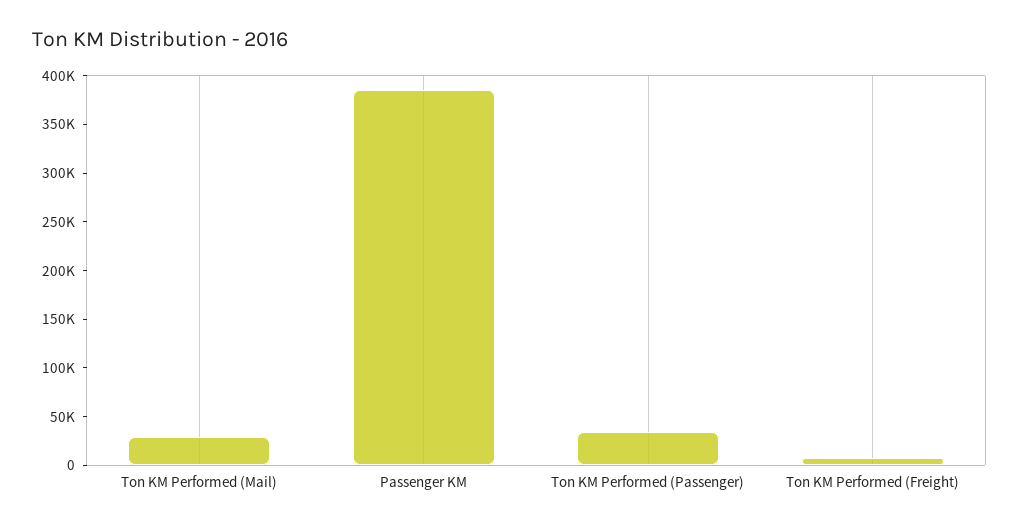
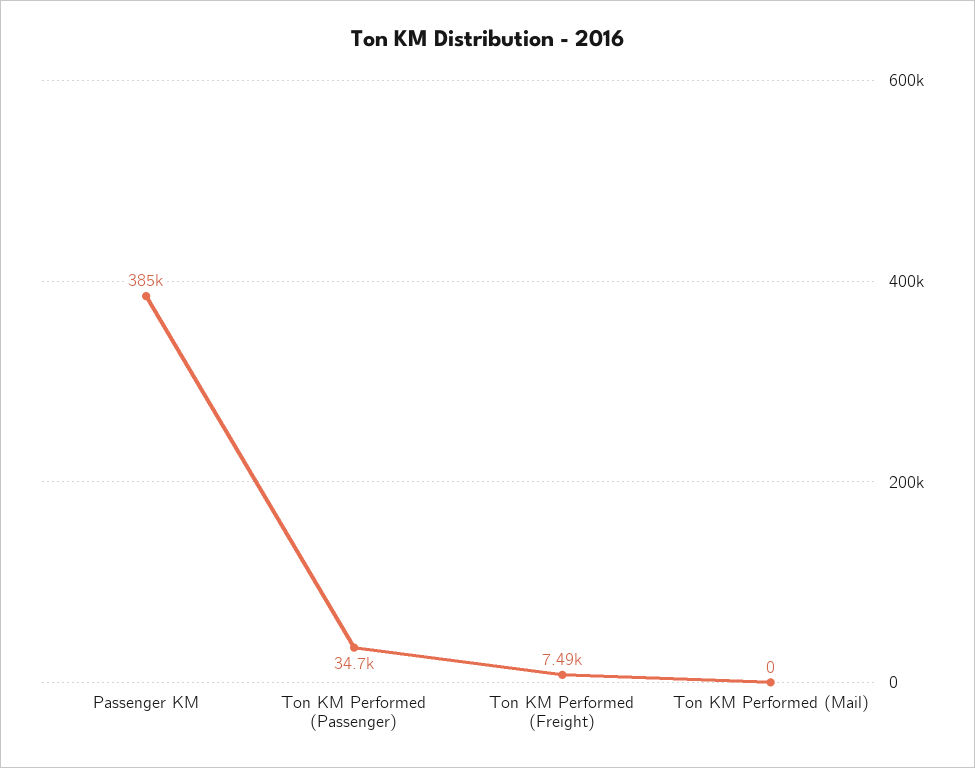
Ton KM Performed (Mail): 30000 -> 0

